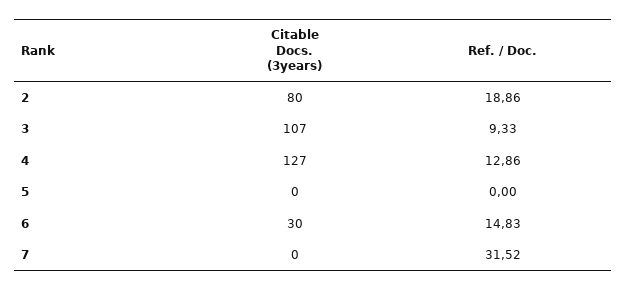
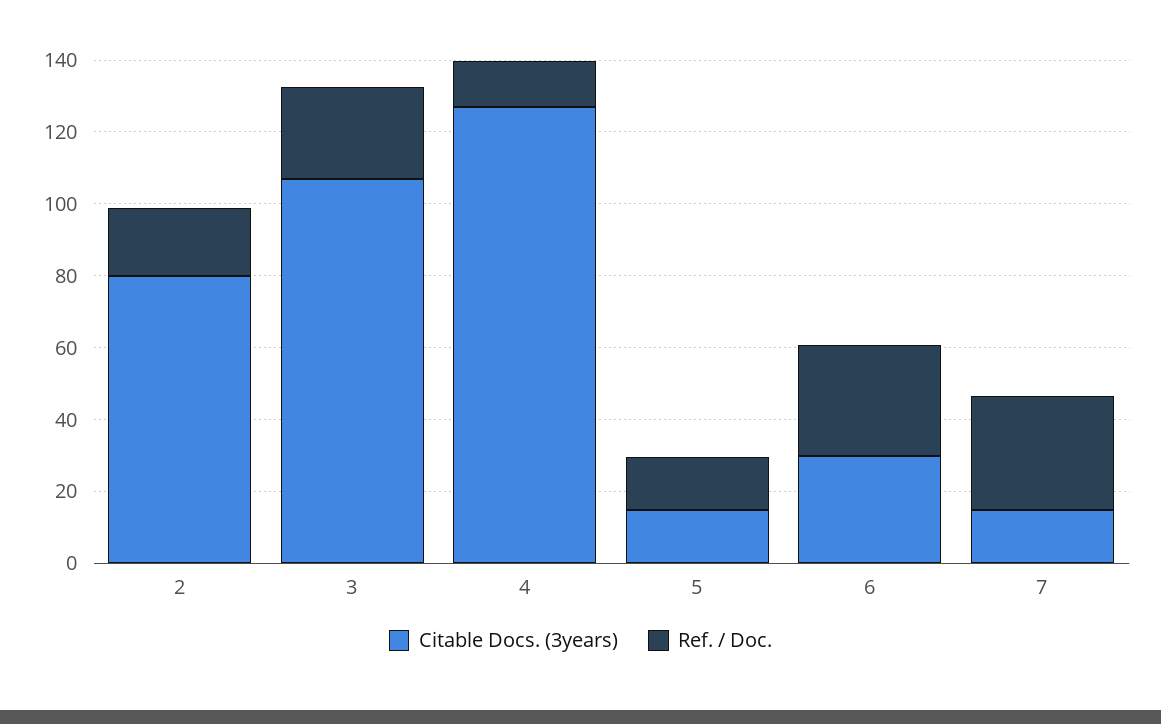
Ref. / Doc., 3: 9.33 -> 25
Citable Docs. (3years), 5: 0 -> 15
Ref. / Doc., 5: 0 -> 15
Ref. / Doc., 6: 14.83 -> 30
Citable Docs. (3years), 7: 0 -> 15

